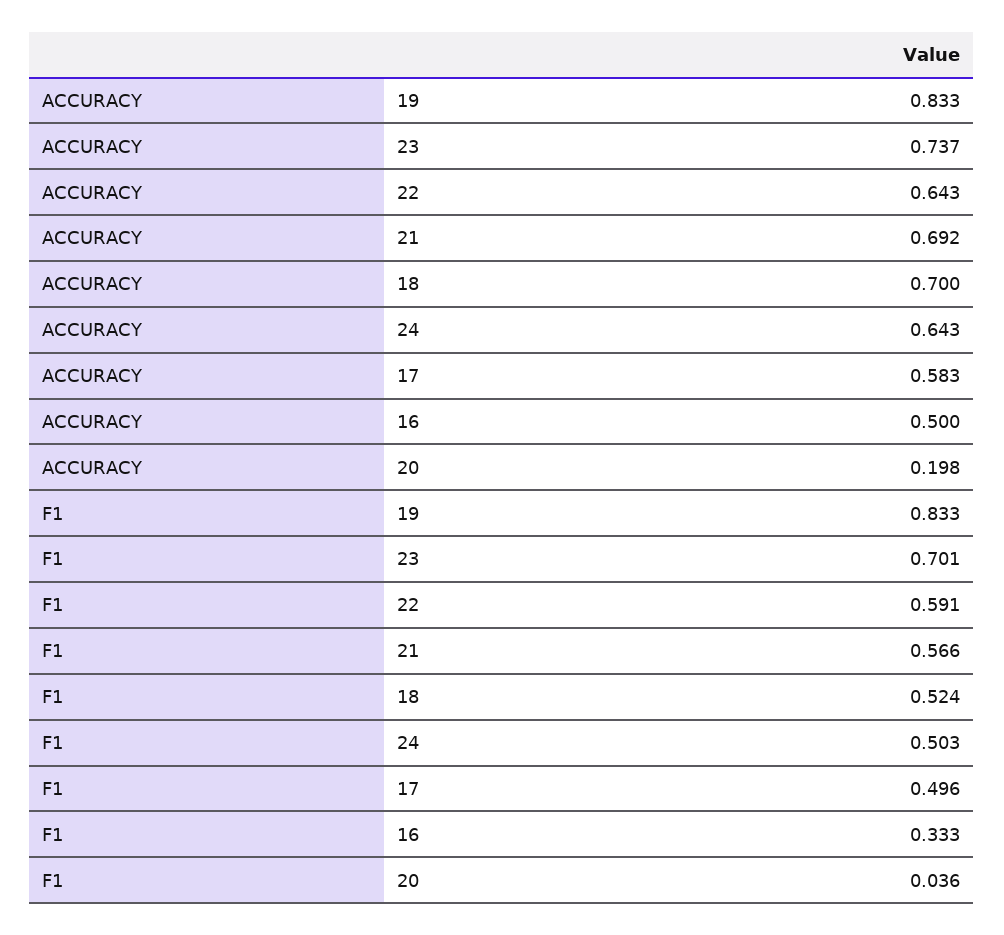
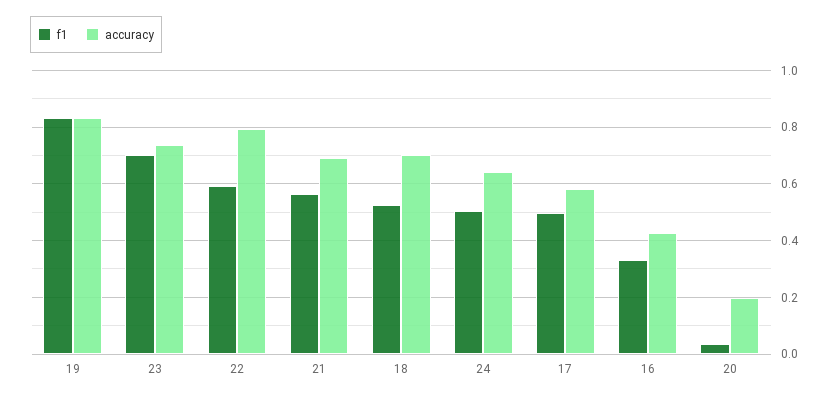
ACCURACY, 22: 0.643 -> 0.8
ACCURACY, 16: 0.5 -> 0.425

